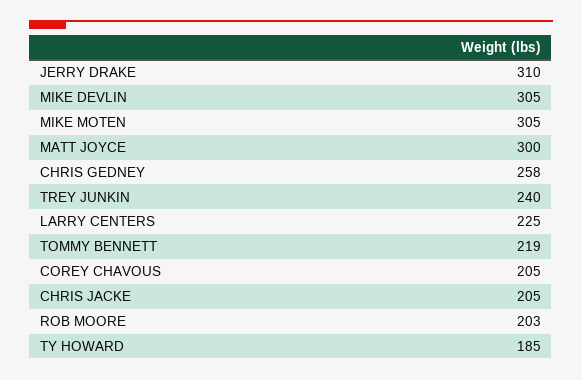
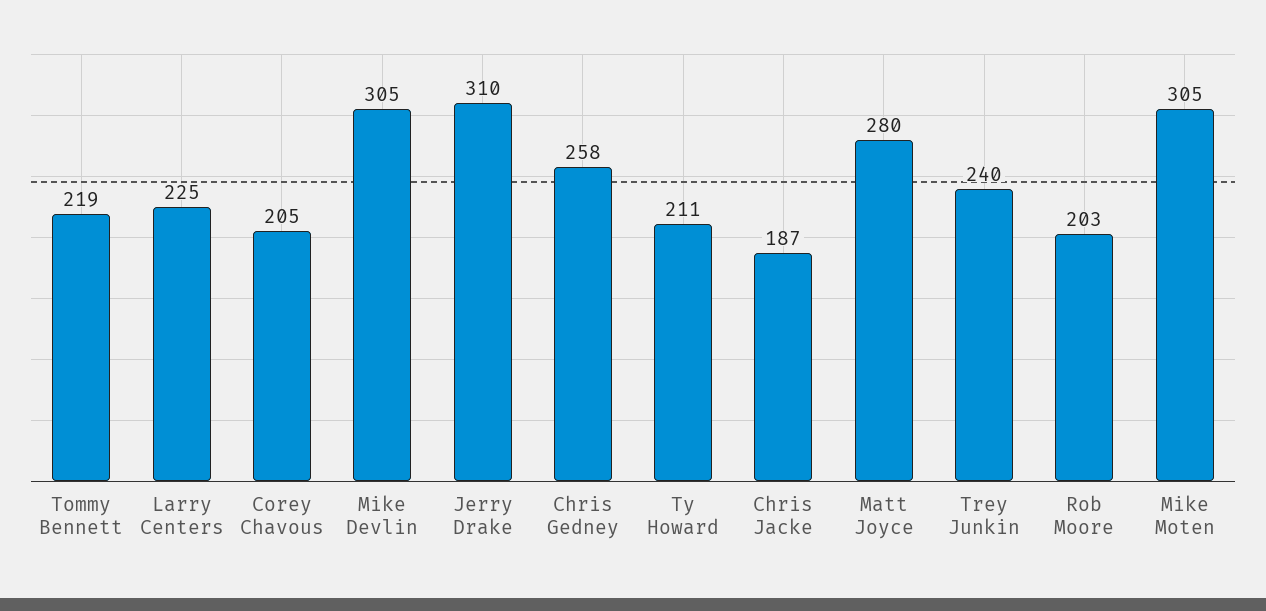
MATT JOYCE: 300 -> 280
CHRIS JACKE: 205 -> 187
TY HOWARD: 185 -> 211

